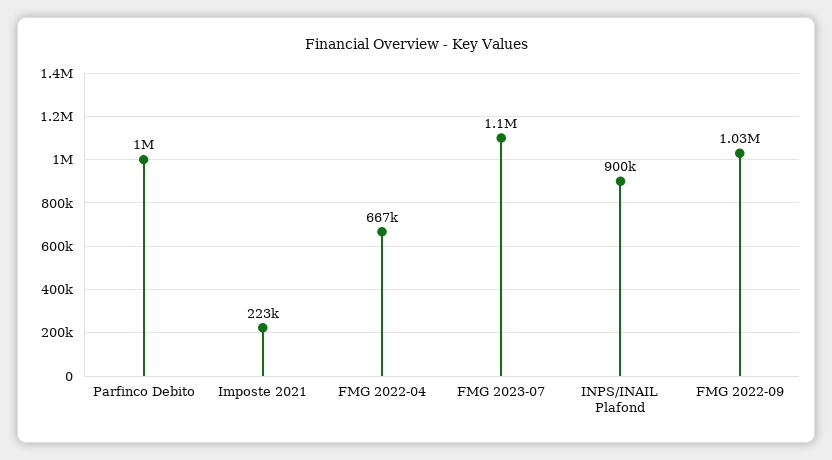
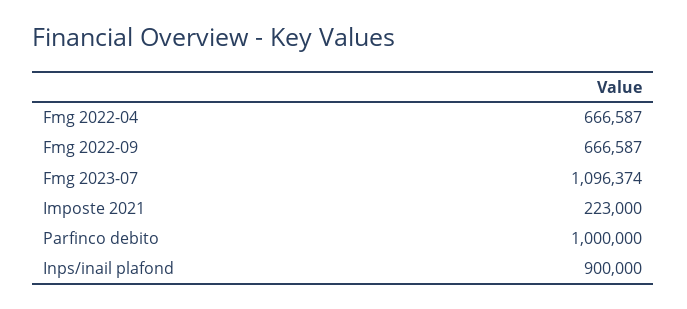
FMG 2022-09: 1030000 -> 666587

